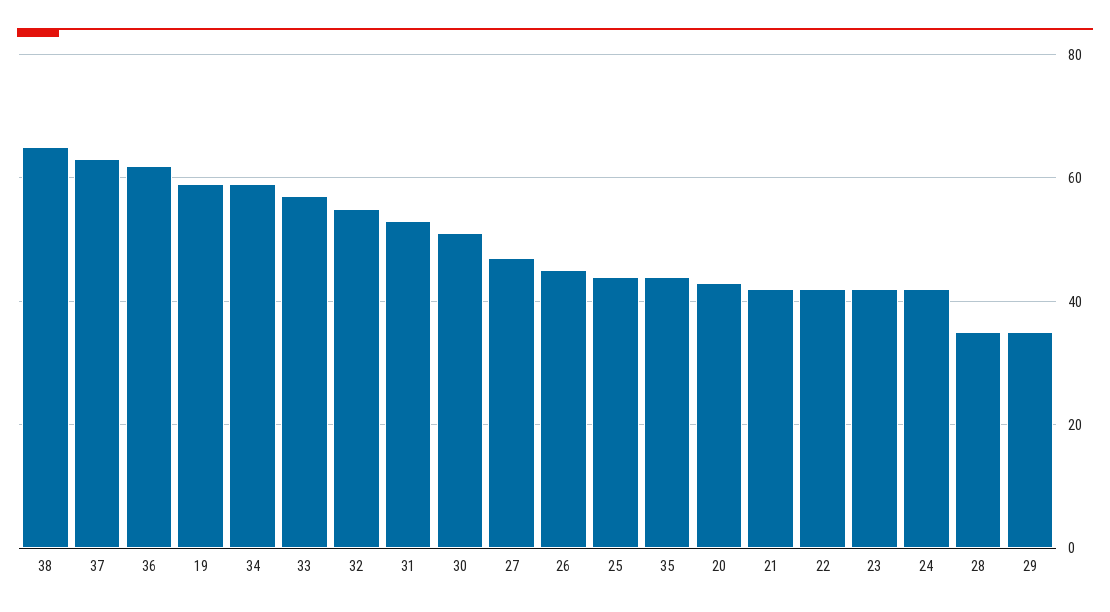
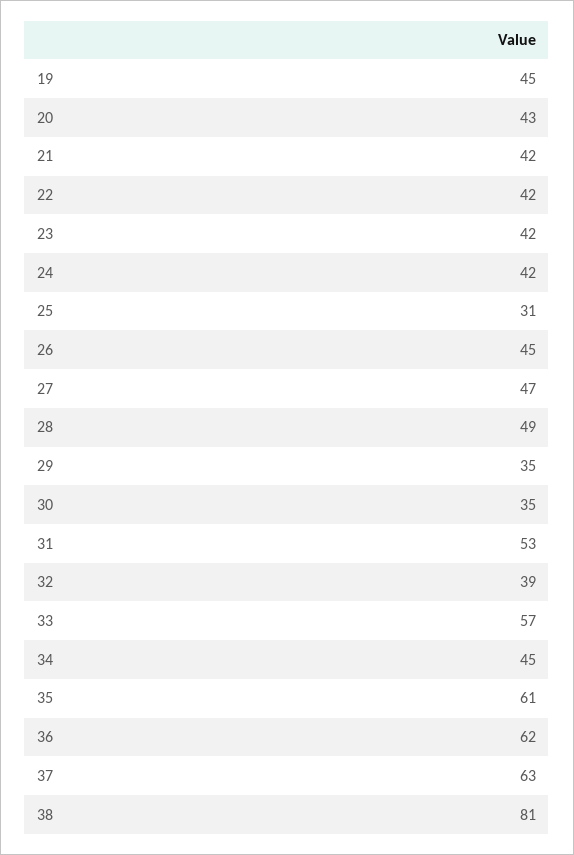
38: 65 -> 81
19: 60 -> 45
34: 60 -> 45
32: 55 -> 39
30: 50 -> 35
25: 45 -> 31
35: 45 -> 61
28: 35 -> 49

